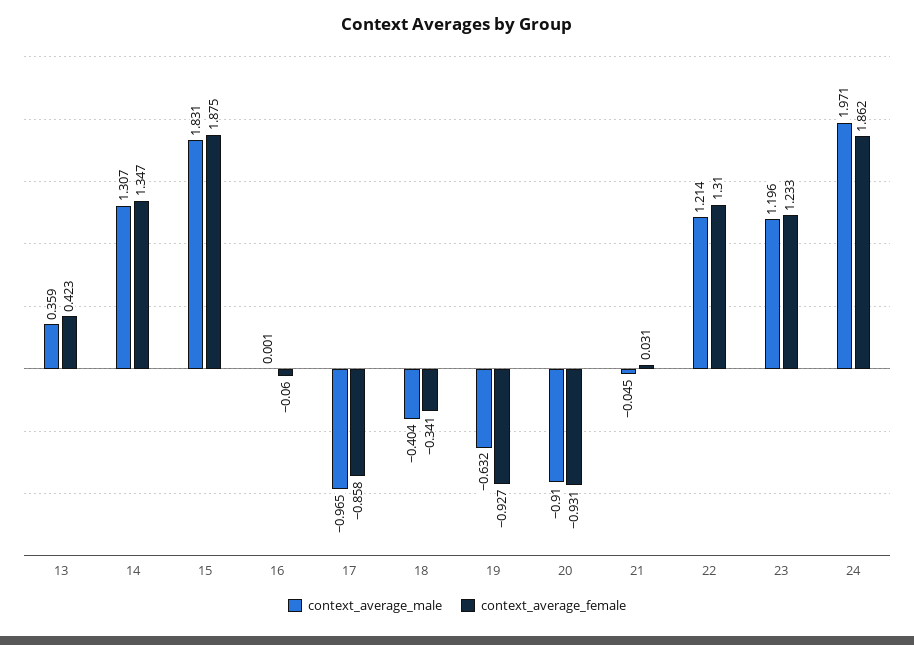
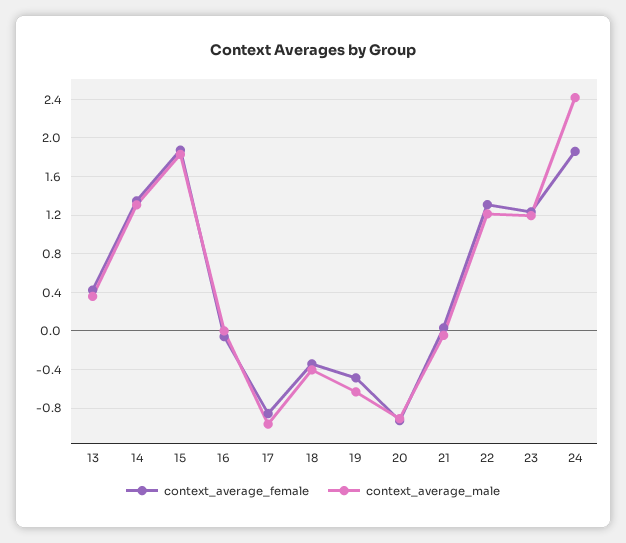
context_average_female, 19: -0.927 -> -0.5
context_average_male, 24: 1.971 -> 2.4

